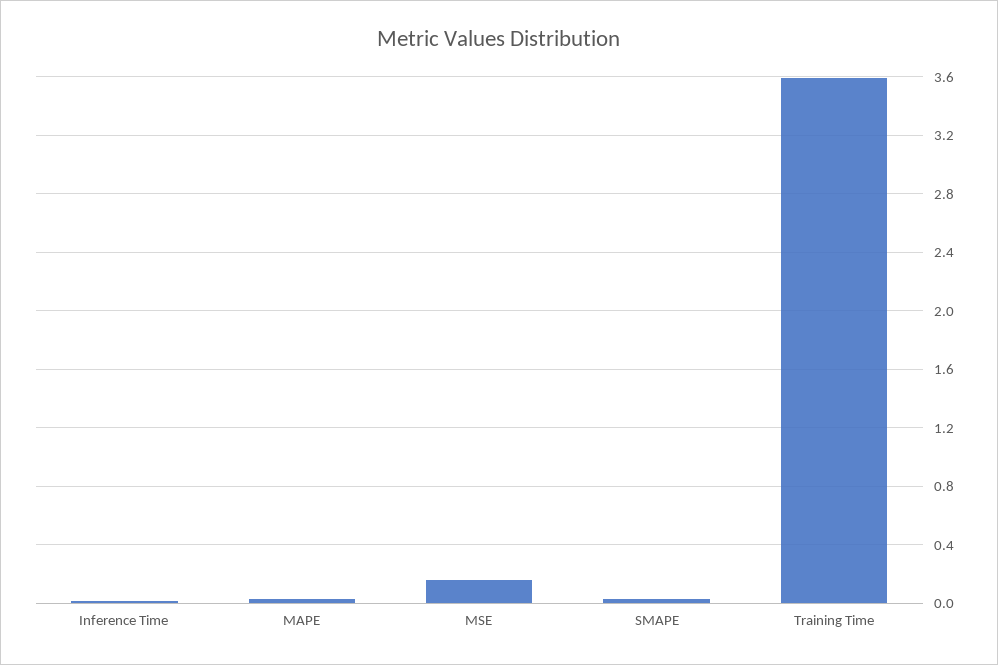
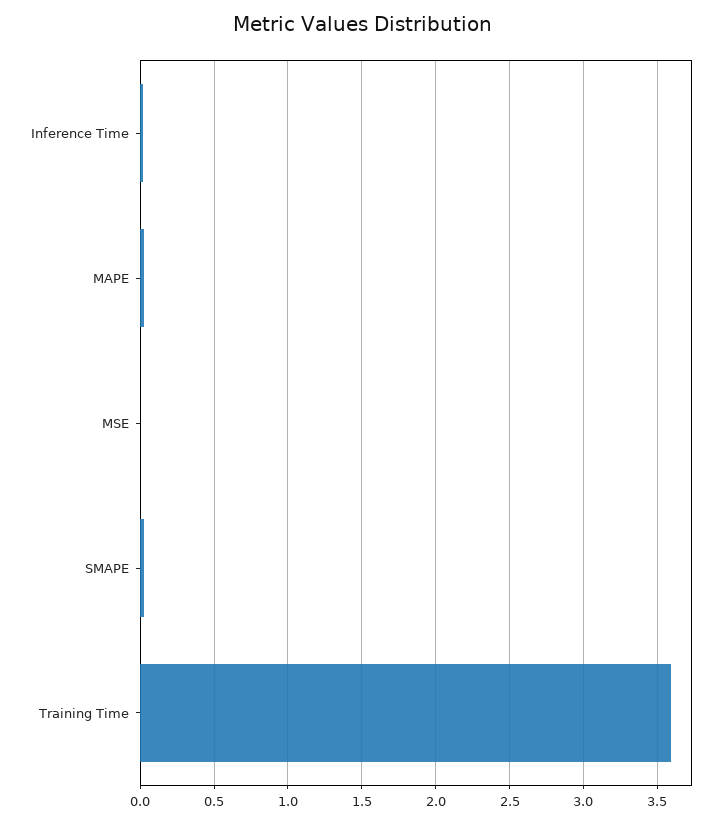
MSE: 0.15 -> 0

